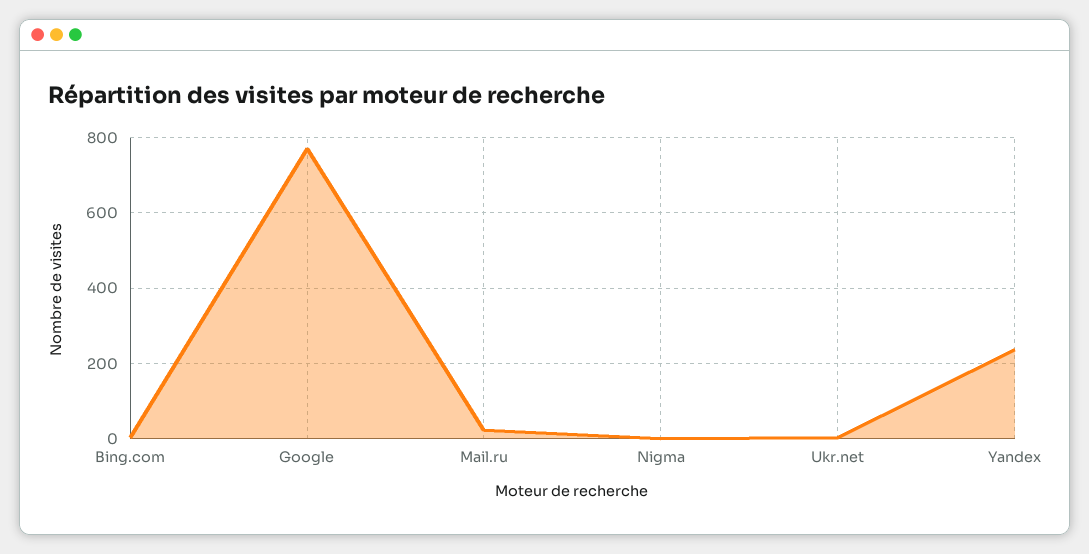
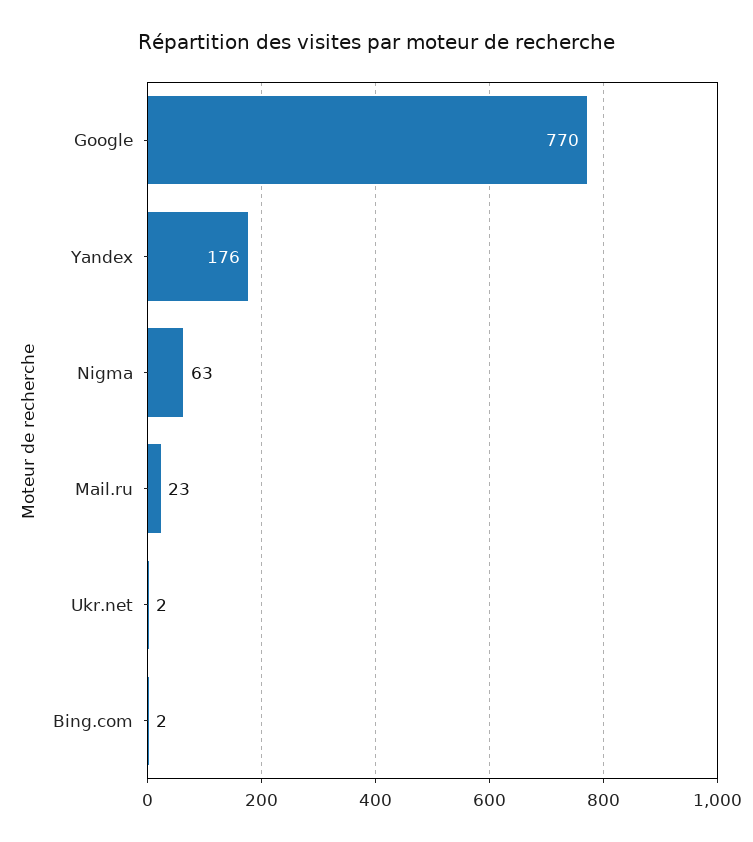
Nigma: 0 -> 63
Yandex: 240 -> 176

